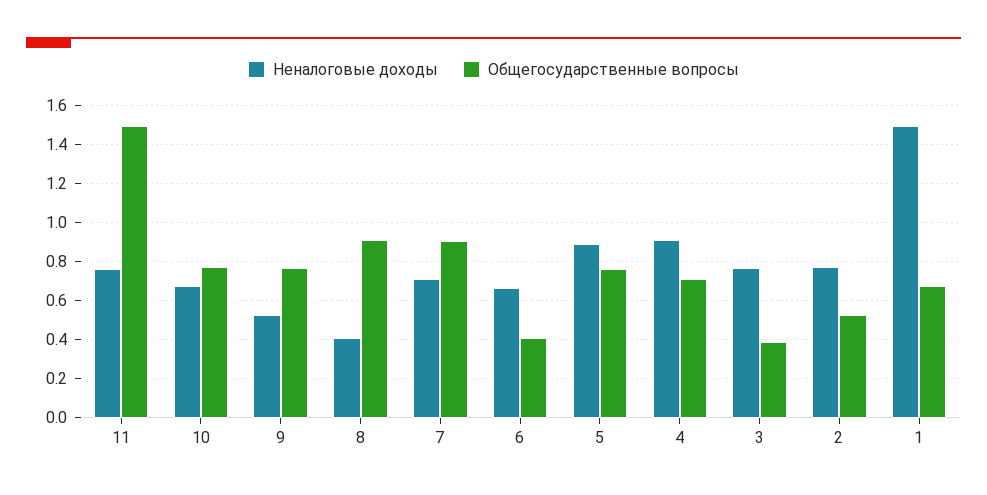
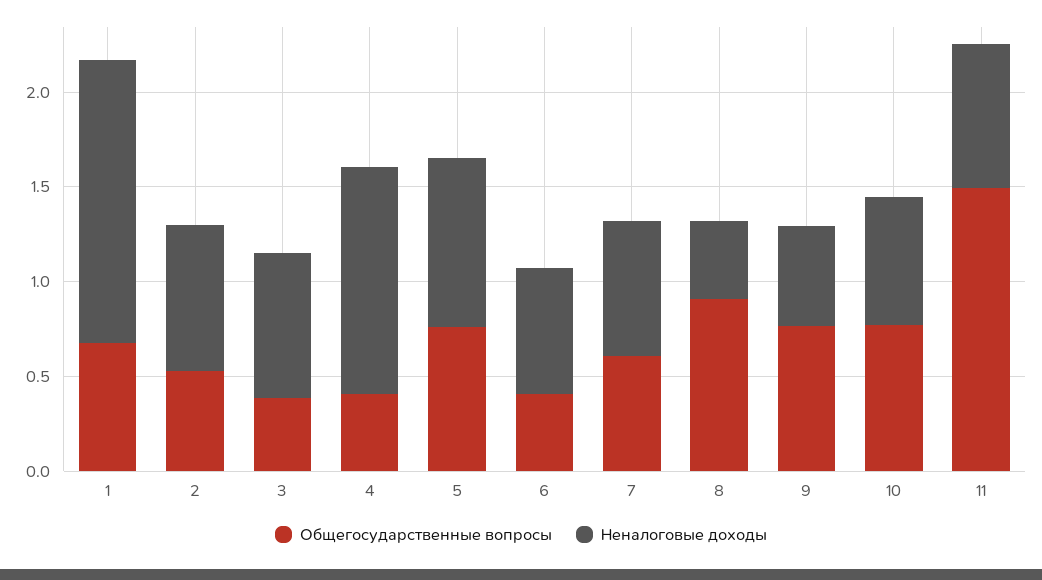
Общегосударственные вопросы, 7: 0.9 -> 0.6
Неналоговые доходы, 4: 0.9 -> 1.2
Общегосударственные вопросы, 4: 0.7 -> 0.4

